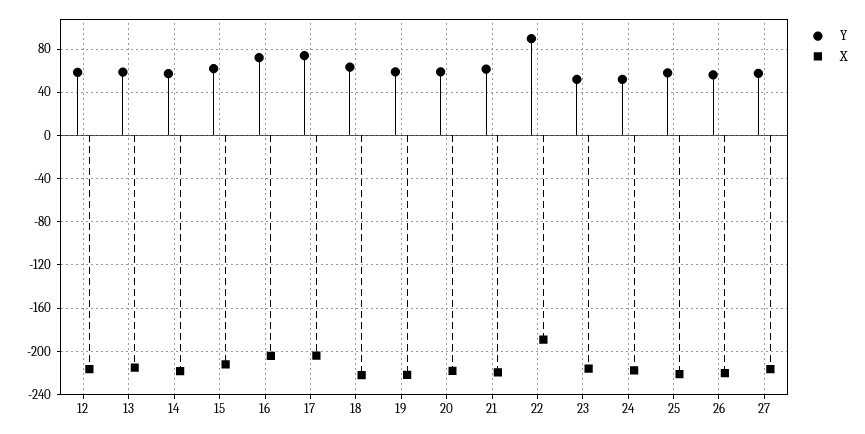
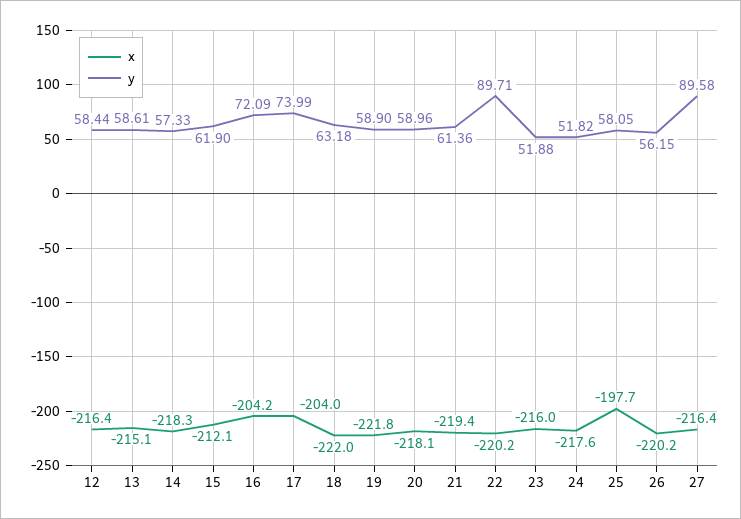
X, 22: -190 -> -220.2
X, 25: -220 -> -197.7
Y, 27: 60 -> 89.58

